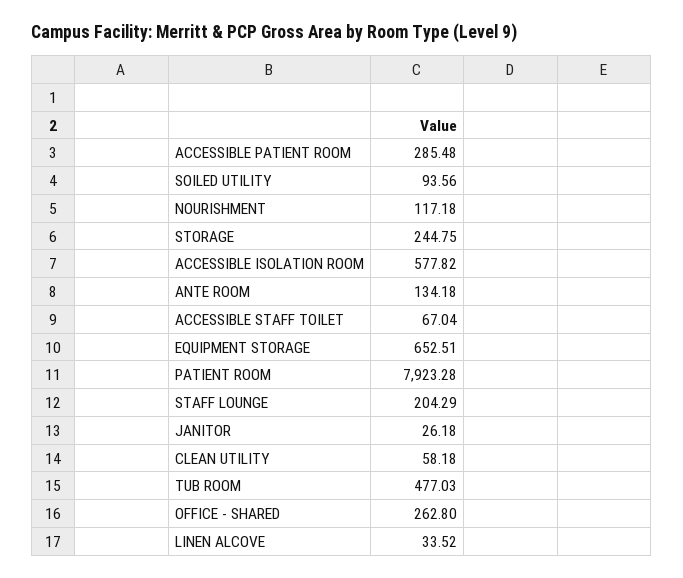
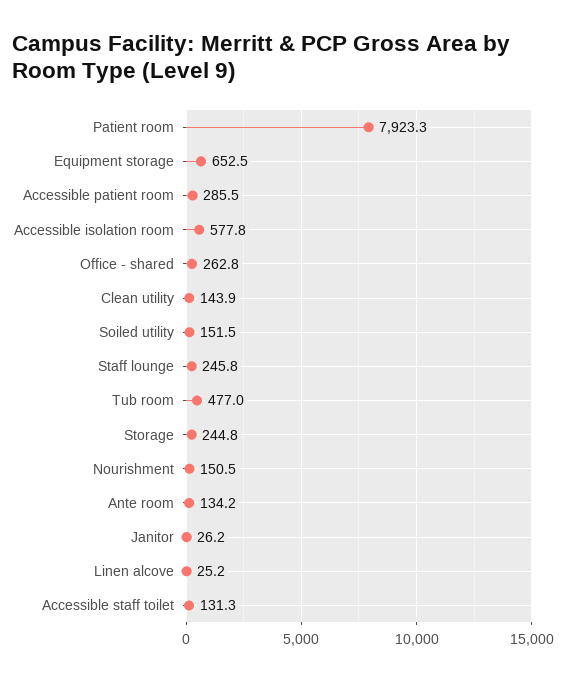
SOILED UTILITY: 93.56 -> 151.5
NOURISHMENT: 117.18 -> 150.5
ACCESSIBLE STAFF TOILET: 67.04 -> 131.3
STAFF LOUNGE: 204.29 -> 245.8
CLEAN UTILITY: 58.18 -> 143.9
LINEN ALCOVE: 33.52 -> 25.2

